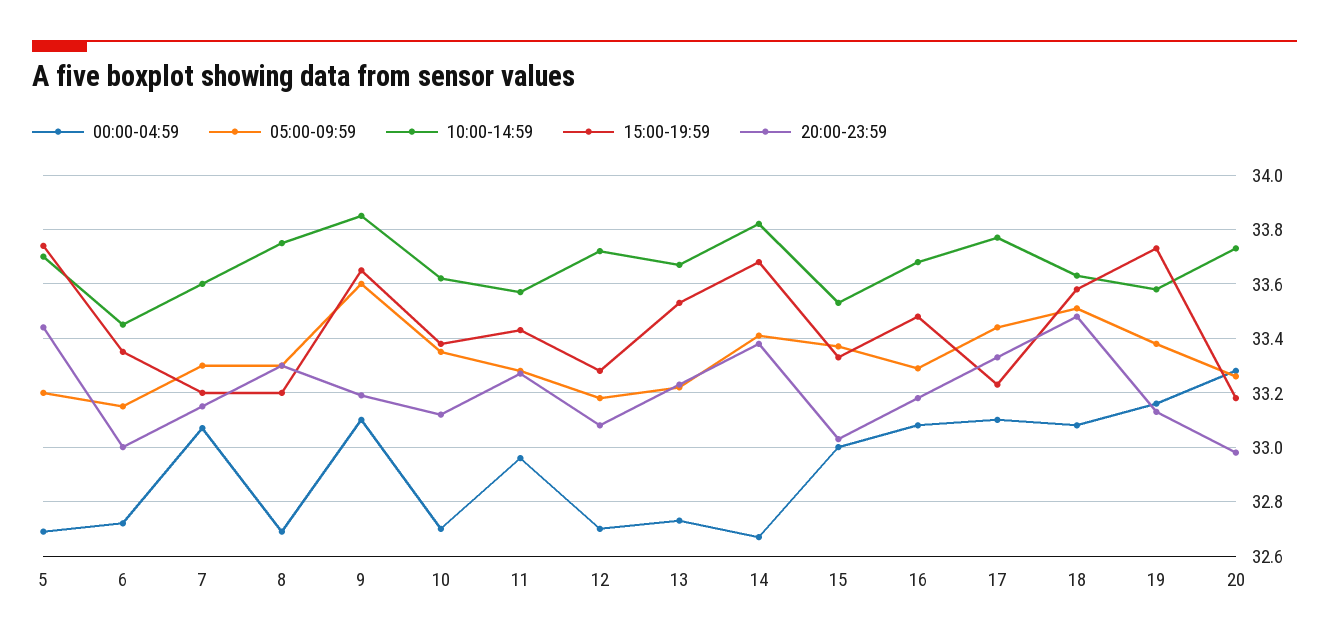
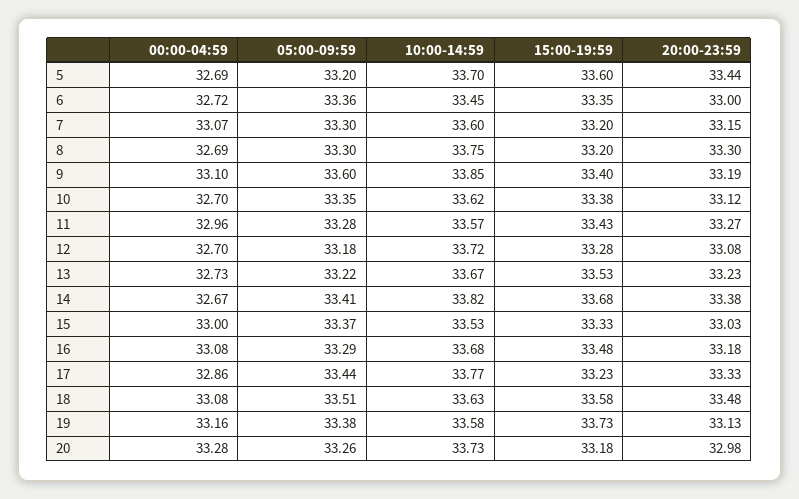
15:00-19:59, 5: 33.75 -> 33.6
05:00-09:59, 6: 33.15 -> 33.36
15:00-19:59, 9: 33.65 -> 33.4
00:00-04:59, 17: 33.1 -> 32.86

